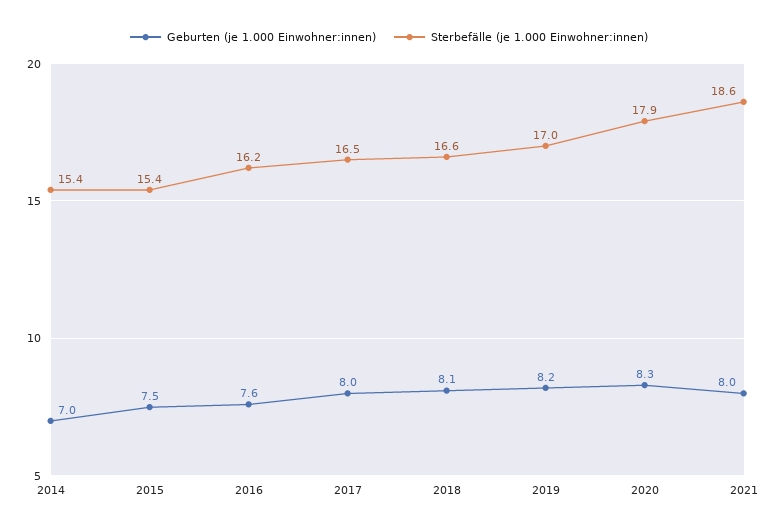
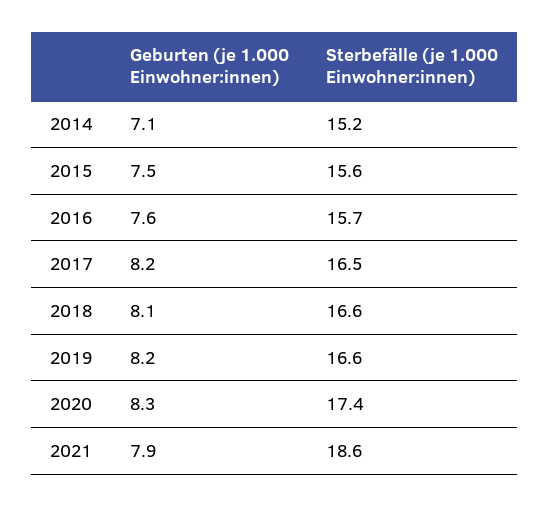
Geburten (je 1.000 Einwohner:innen), 2014: 7 -> 7.1
Sterbefälle (je 1.000 Einwohner:innen), 2014: 15.4 -> 15.2
Sterbefälle (je 1.000 Einwohner:innen), 2015: 15.4 -> 15.6
Sterbefälle (je 1.000 Einwohner:innen), 2016: 16.2 -> 15.7
Geburten (je 1.000 Einwohner:innen), 2017: 8 -> 8.2
Sterbefälle (je 1.000 Einwohner:innen), 2019: 17 -> 16.6
Sterbefälle (je 1.000 Einwohner:innen), 2020: 17.9 -> 17.4
Geburten (je 1.000 Einwohner:innen), 2021: 8 -> 7.9

